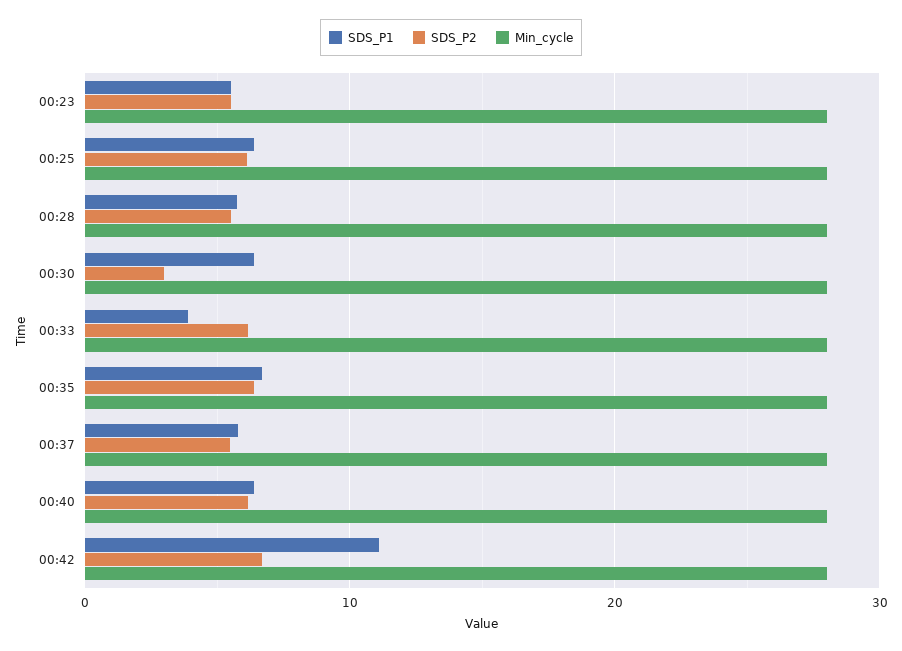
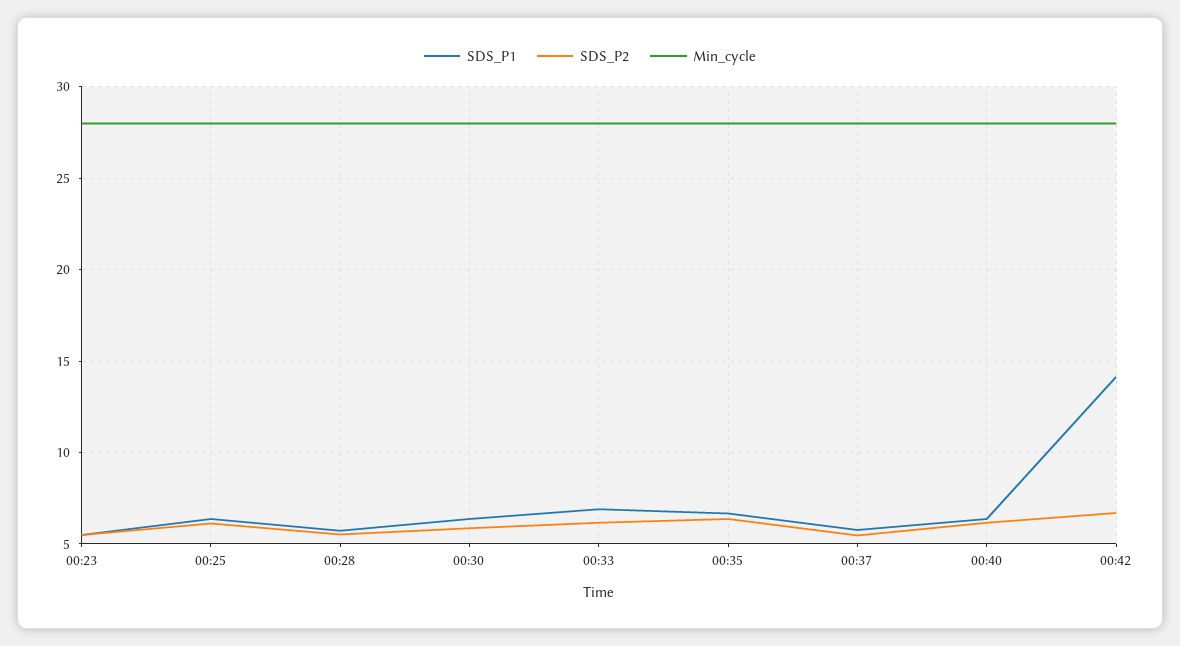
SDS_P2, 00:30: 3 -> 6
SDS_P1, 00:33: 4 -> 7
SDS_P1, 00:42: 11 -> 14

